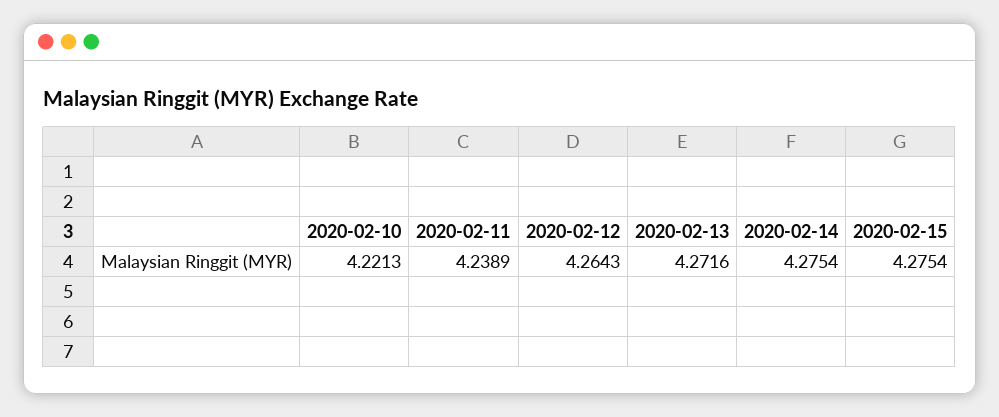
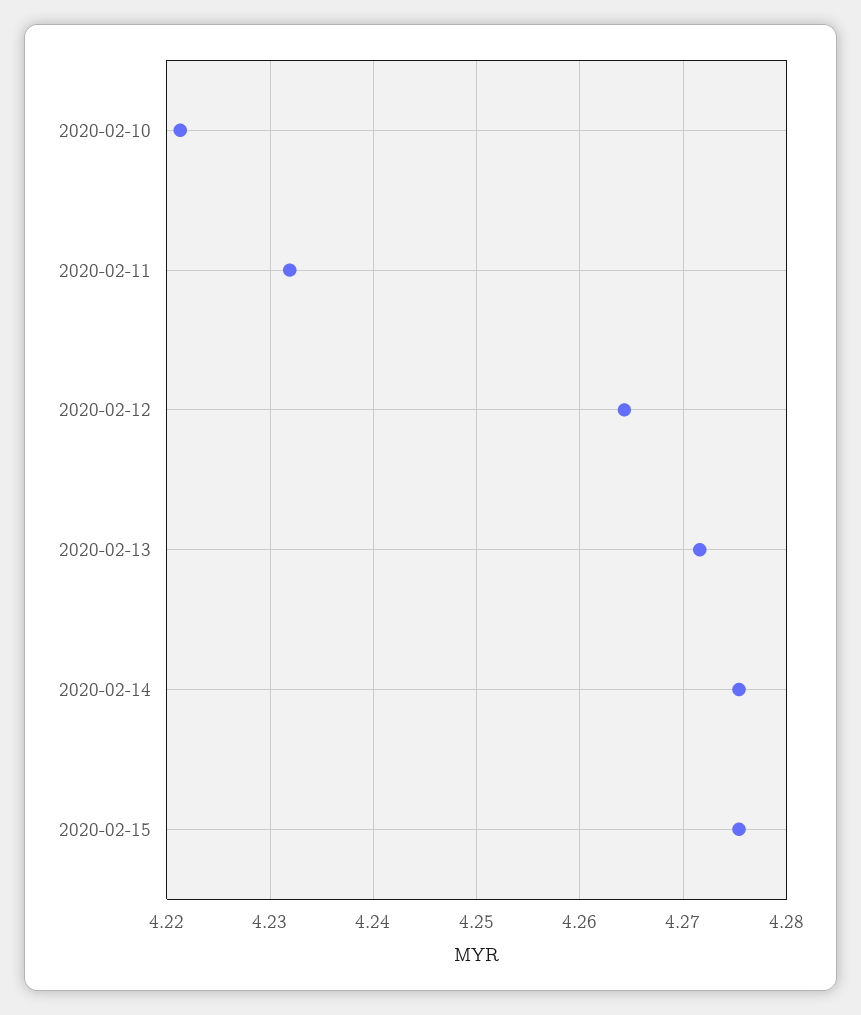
2020-02-11: 4.2389 -> 4.232

